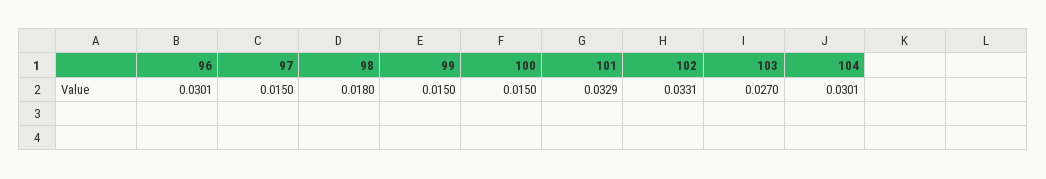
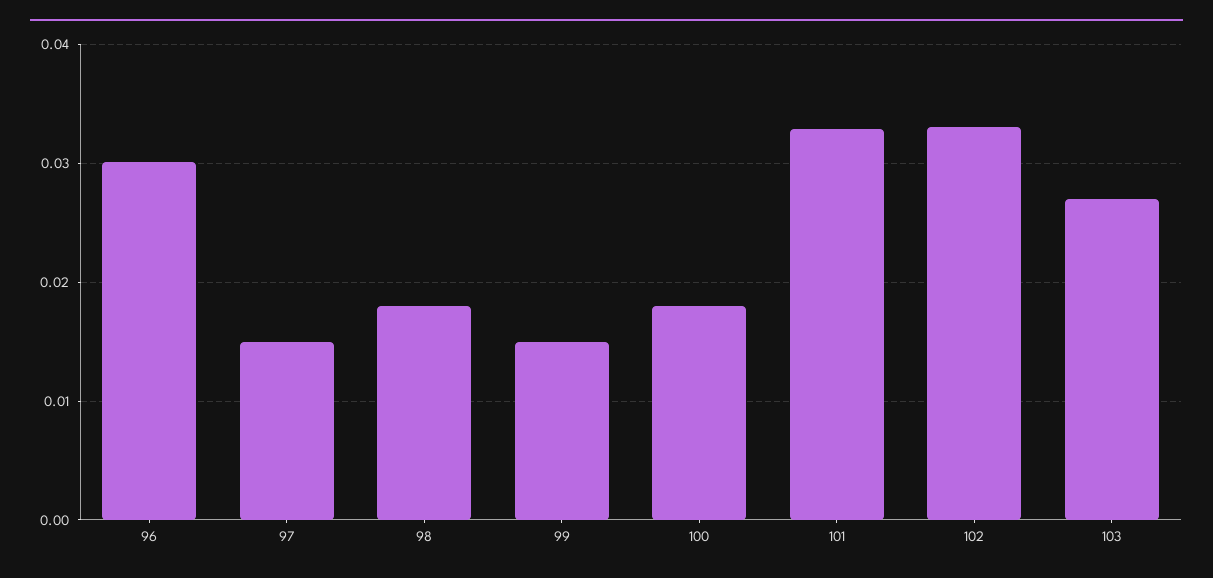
100: 0.015 -> 0.018
104: 0.0301 -> none

